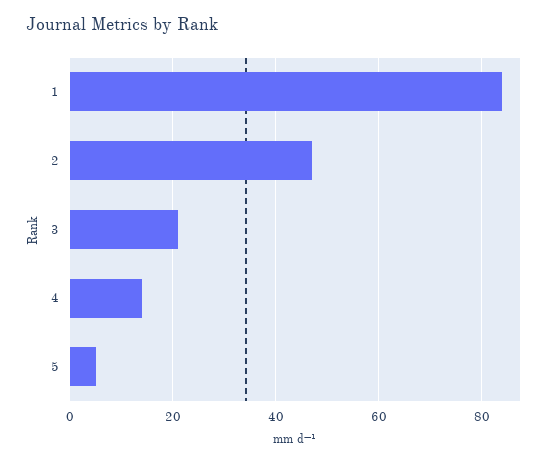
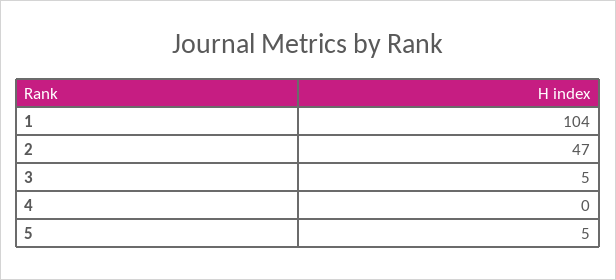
1: 85 -> 104
3: 20 -> 5
4: 15 -> 0

